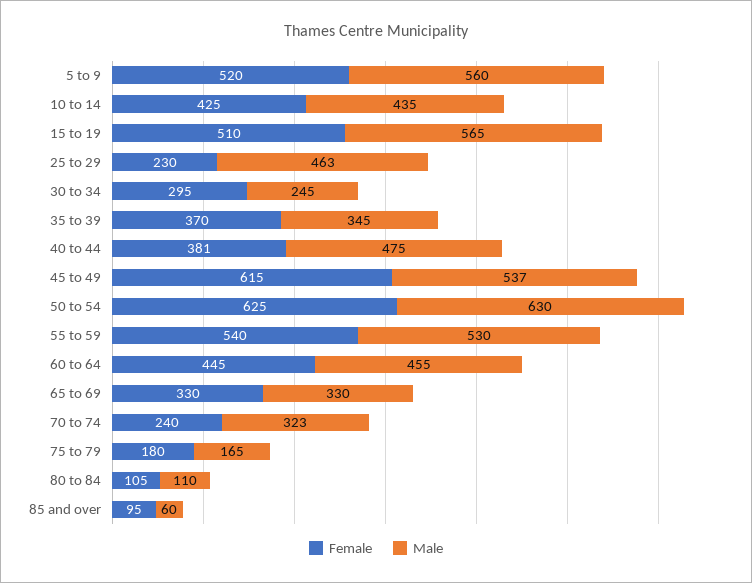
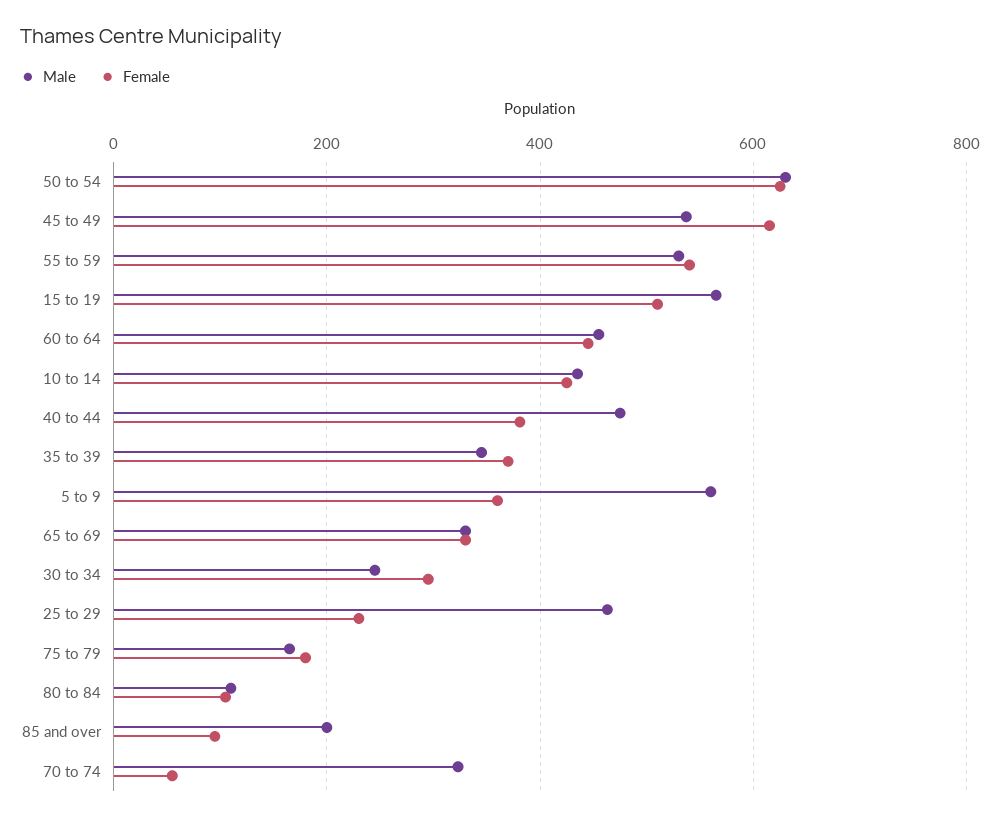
Female, 5 to 9: 520 -> 360
Female, 70 to 74: 240 -> 60
Male, 85 and over: 60 -> 200

